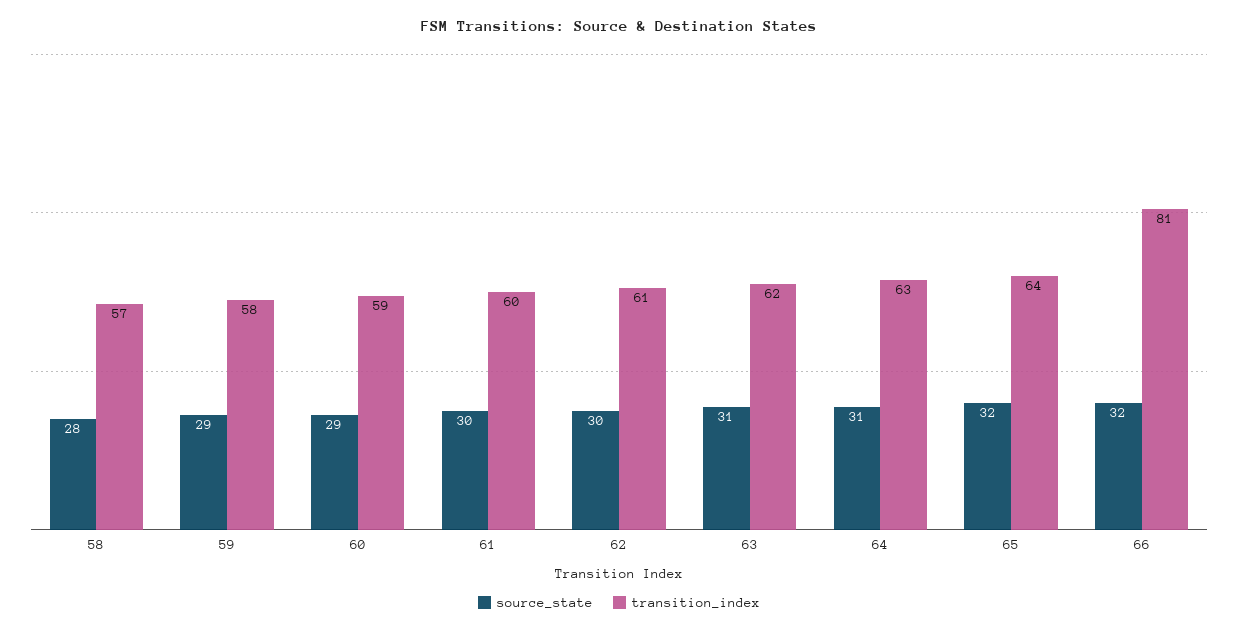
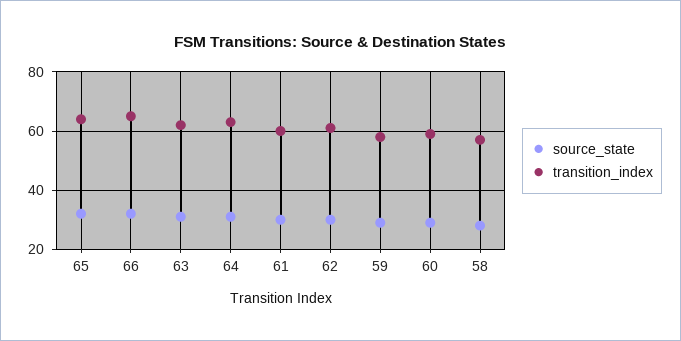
transition_index, 66: 81 -> 65

